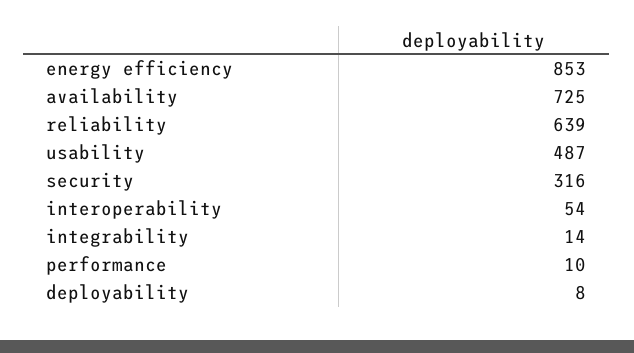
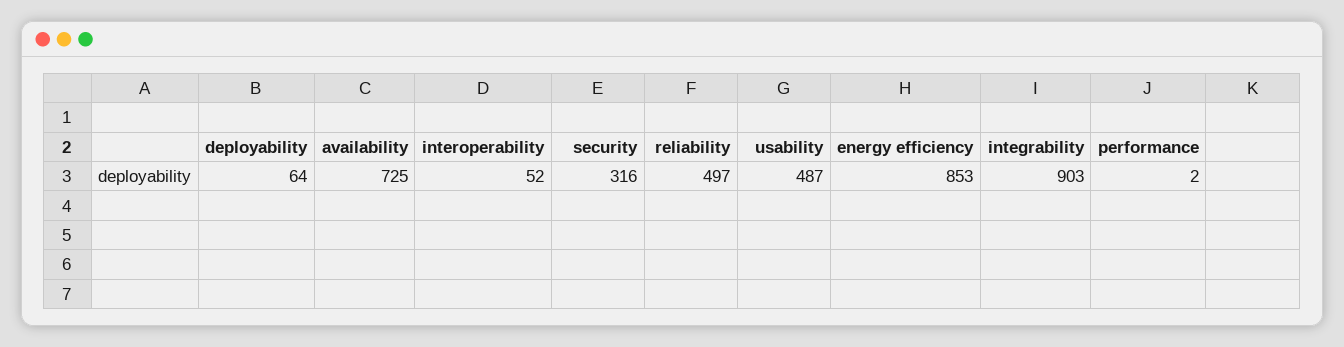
reliability: 639 -> 497
interoperability: 54 -> 52
integrability: 14 -> 903
performance: 10 -> 2
deployability: 8 -> 64

